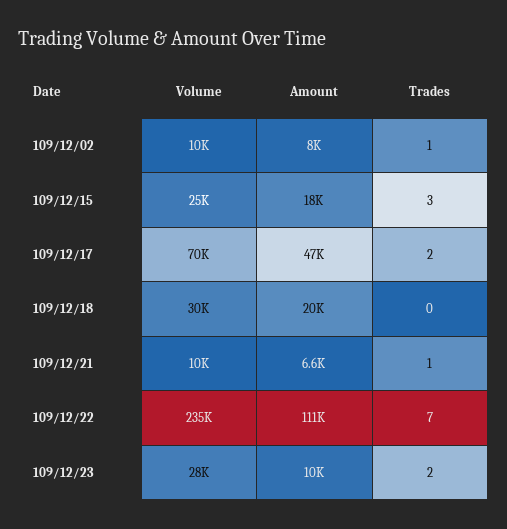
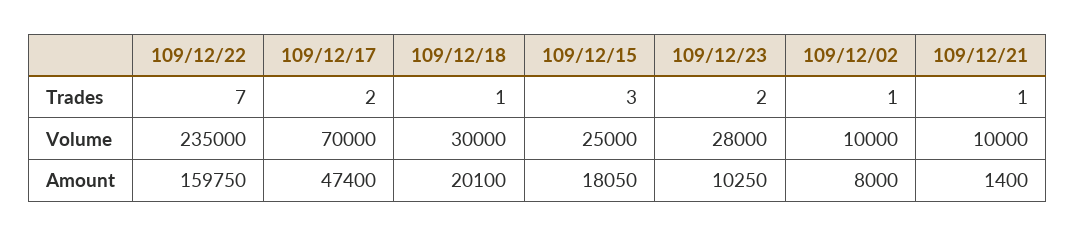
Trades, 109/12/18: 0 -> 1
Amount, 109/12/21: 6600 -> 1400
Amount, 109/12/22: 111000 -> 159750

